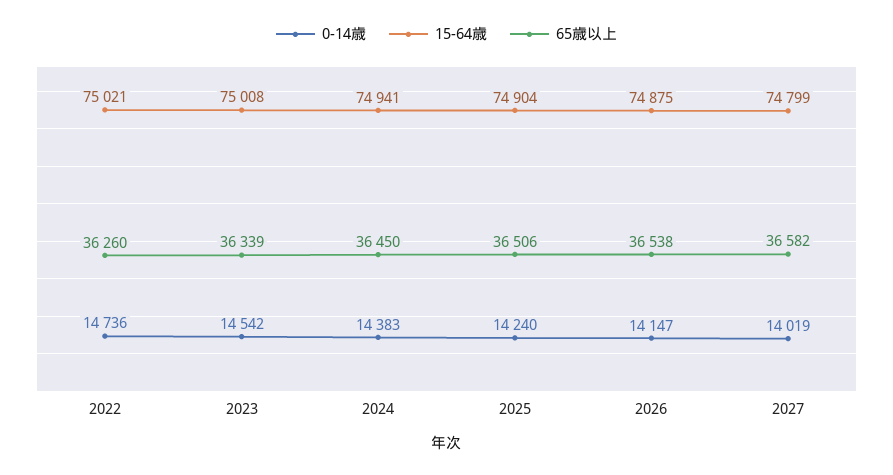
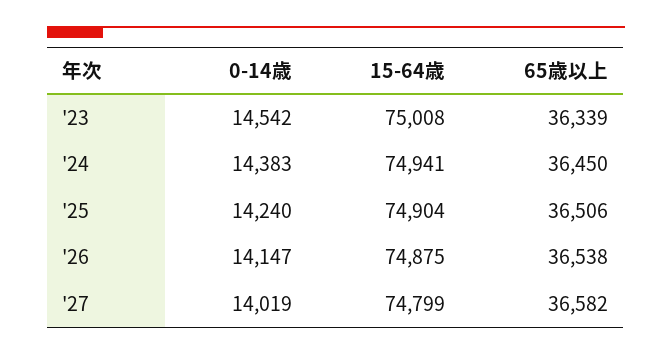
0-14歳, 2022: 14736 -> none
15-64歳, 2022: 75021 -> none
65歳以上, 2022: 36260 -> none

